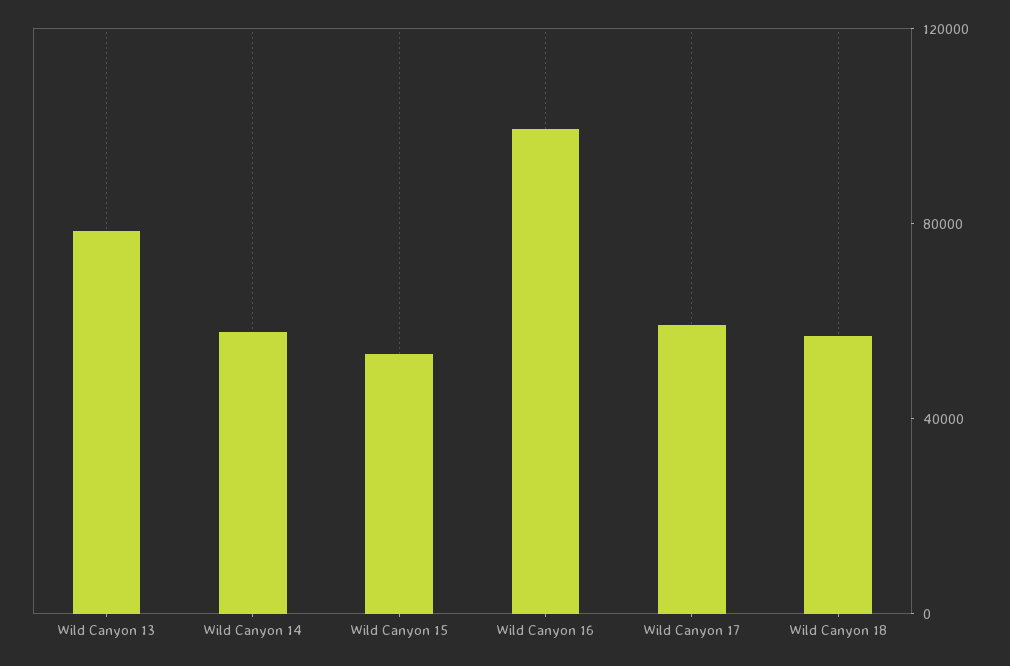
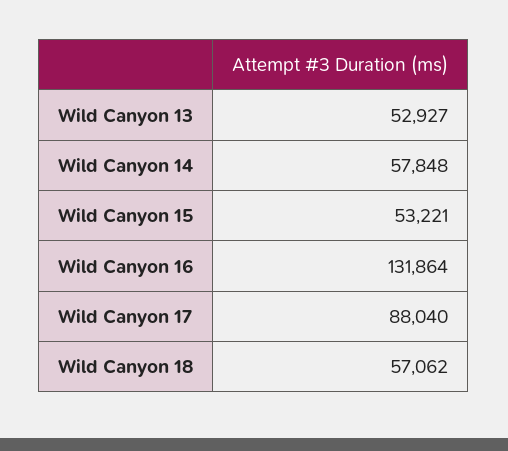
Wild Canyon 13: 80000 -> 52927
Wild Canyon 16: 100000 -> 131864
Wild Canyon 17: 60000 -> 88040

